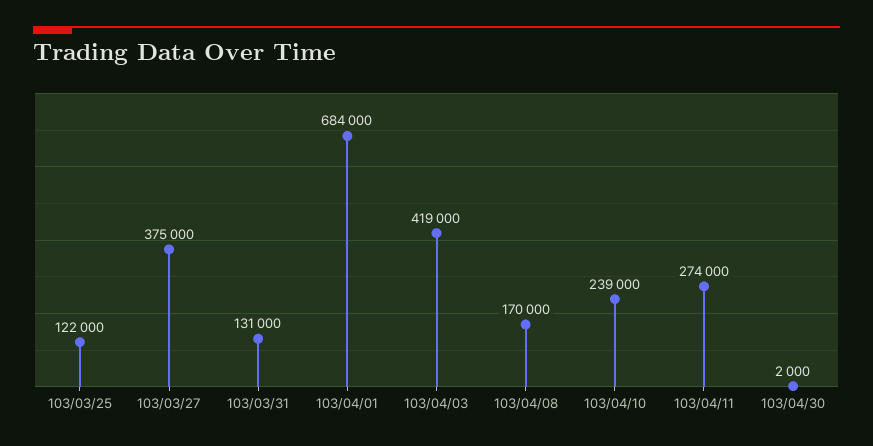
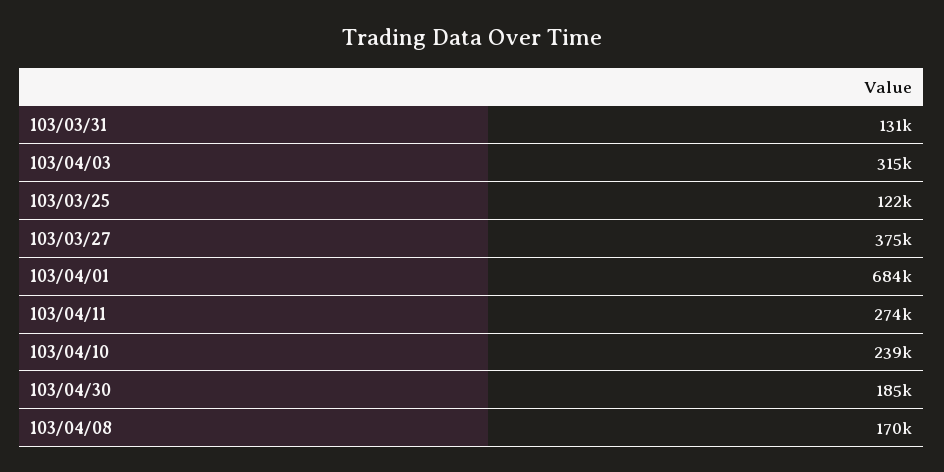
103/04/03: 419000 -> 315000
103/04/30: 2000 -> 185000

